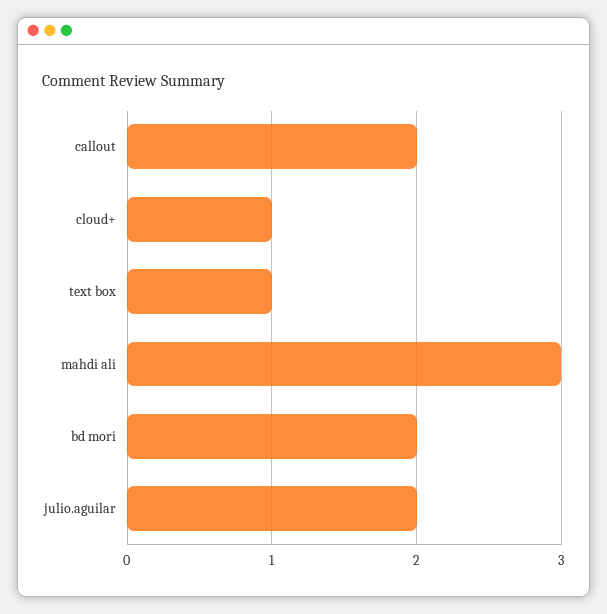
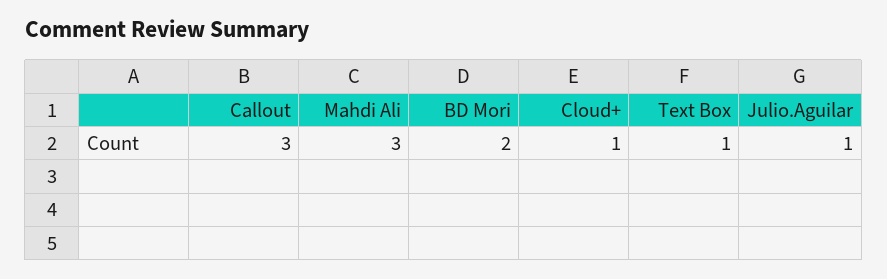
callout: 2 -> 3
julio.aguilar: 2 -> 1

